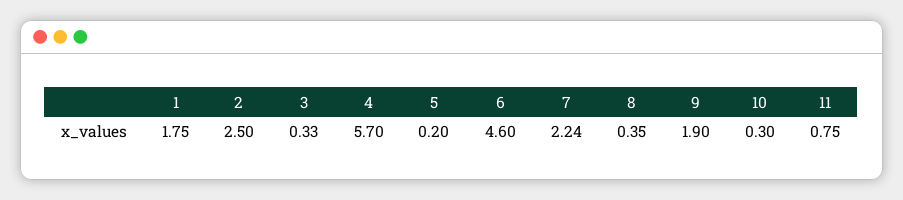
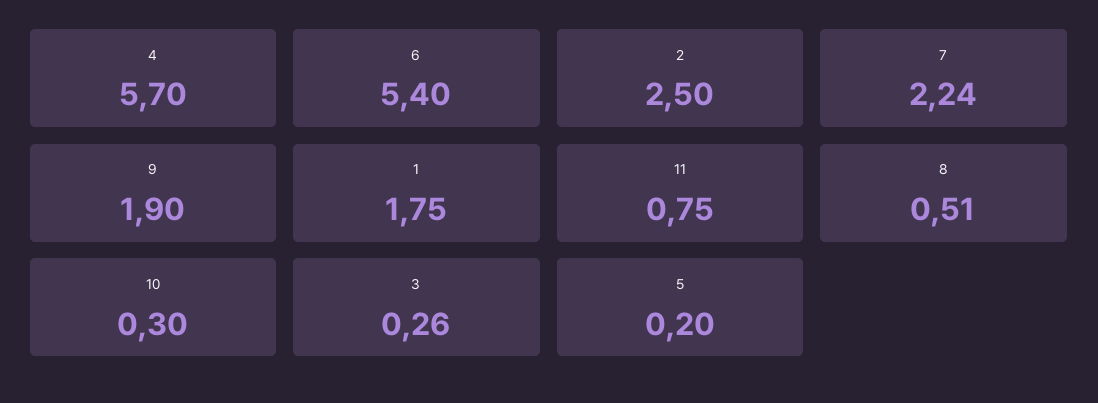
3: 0.33 -> 0.26
6: 4.6 -> 5.4
8: 0.35 -> 0.51

